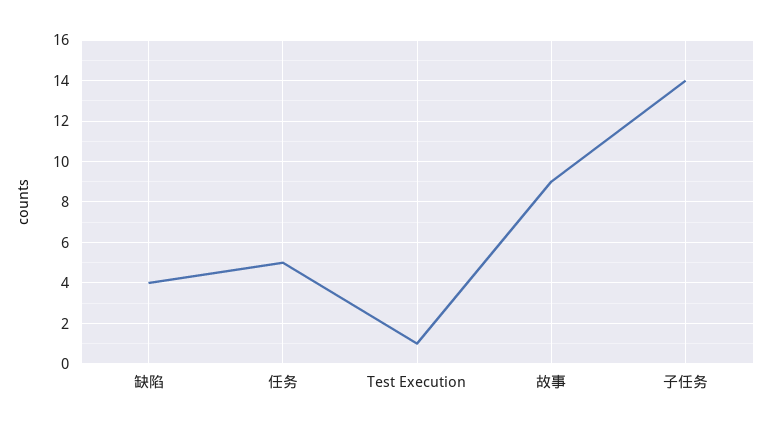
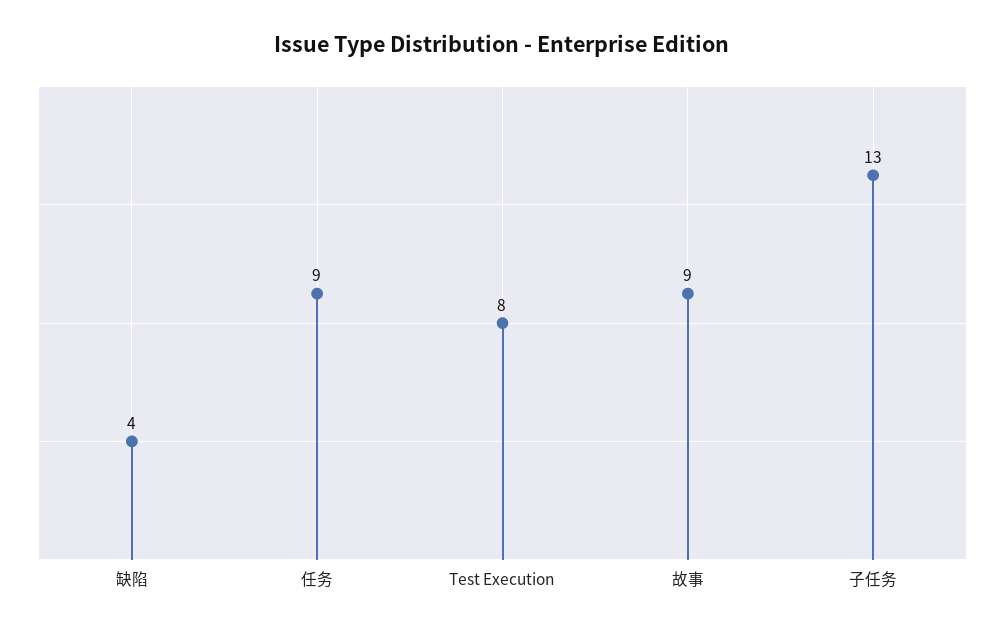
任务: 5 -> 9
Test Execution: 1 -> 8
子任务: 14 -> 13

